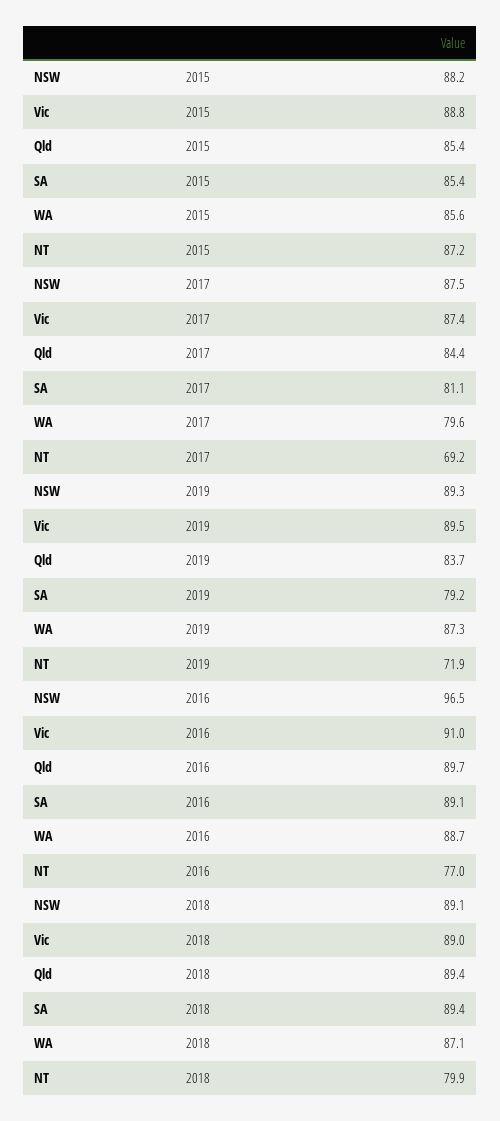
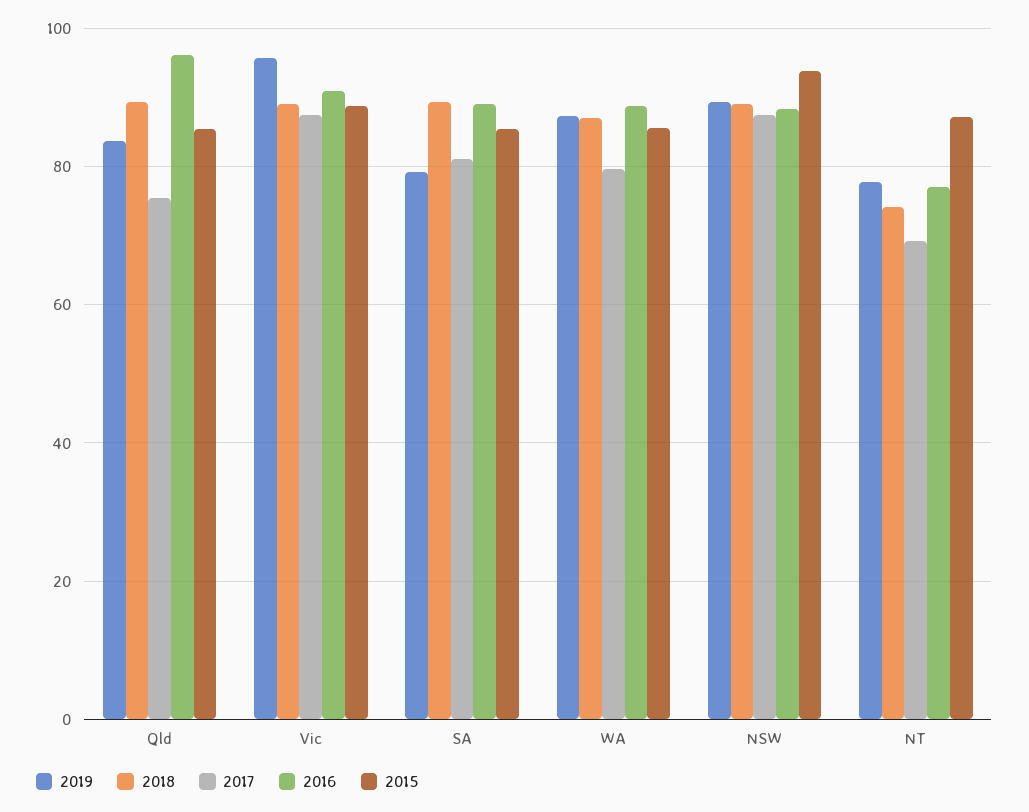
2015, NSW: 88.2 -> 94
2017, Qld: 84.4 -> 76
2019, Vic: 89.5 -> 96
2019, NT: 71.9 -> 78
2016, NSW: 96.5 -> 88
2016, Qld: 89.7 -> 96
2018, NT: 79.9 -> 74

